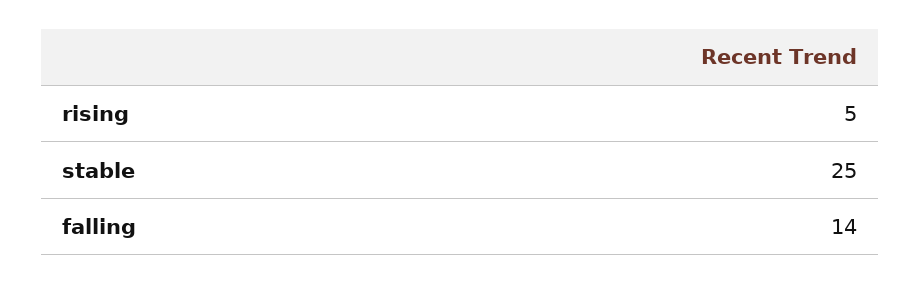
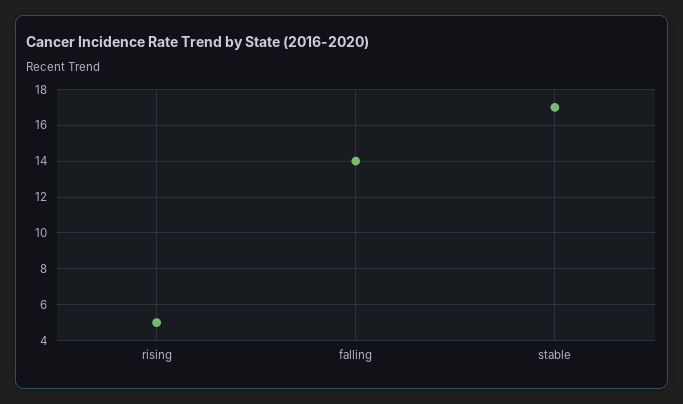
stable: 25 -> 17

